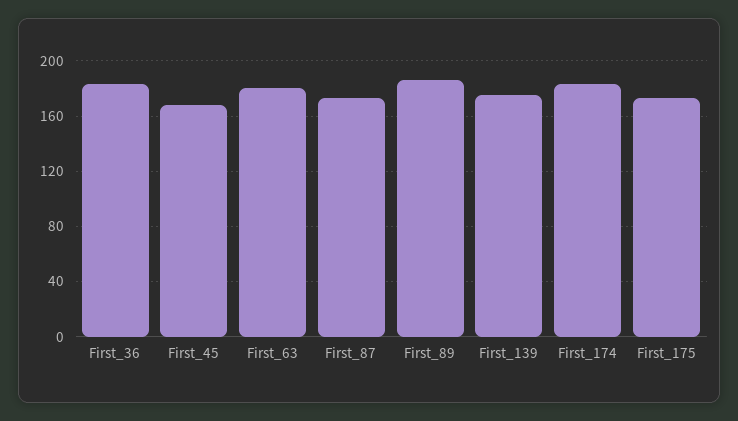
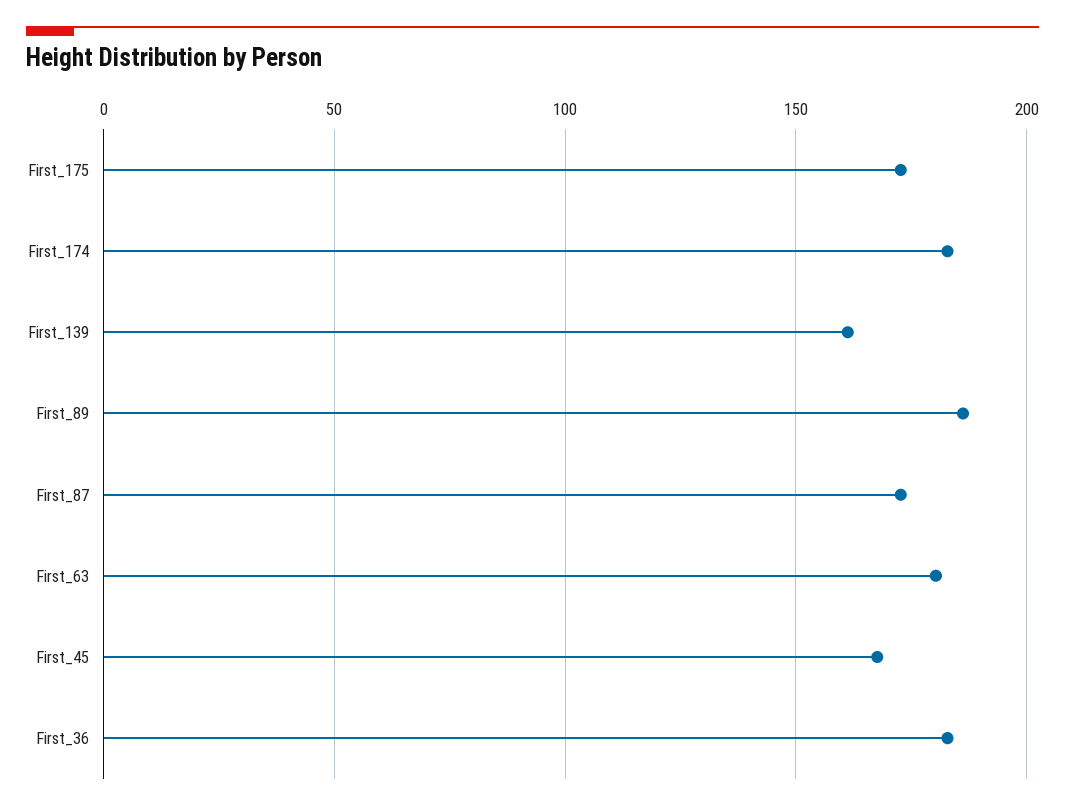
First_139: 175 -> 160

